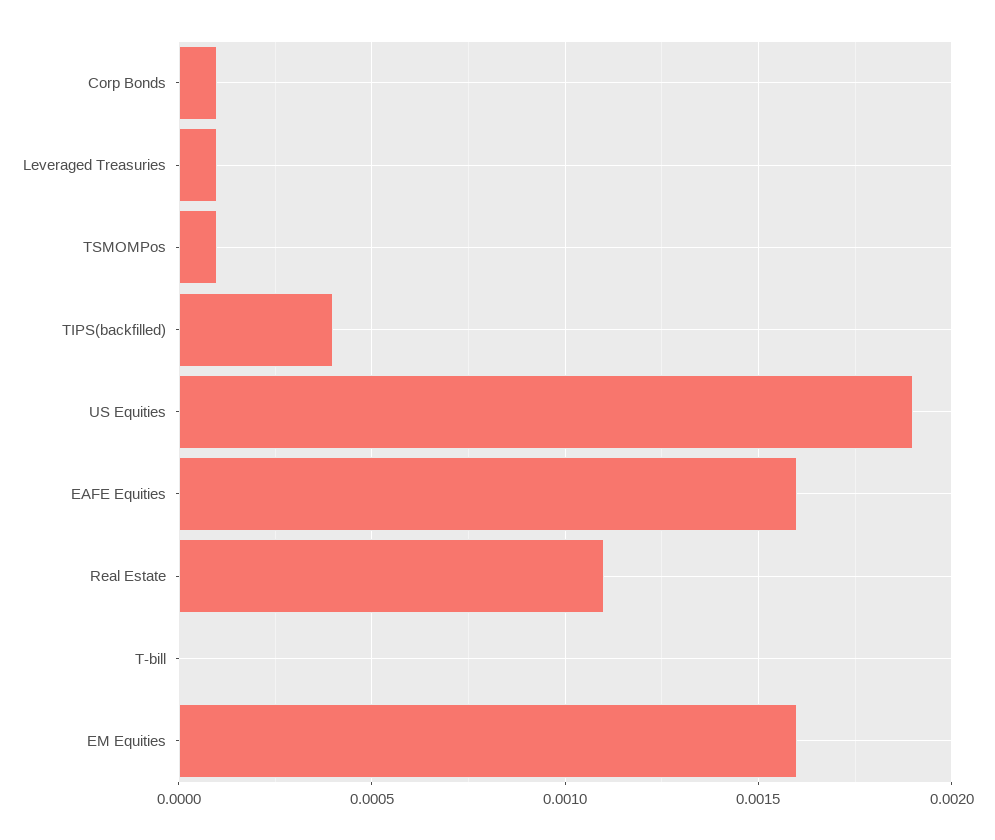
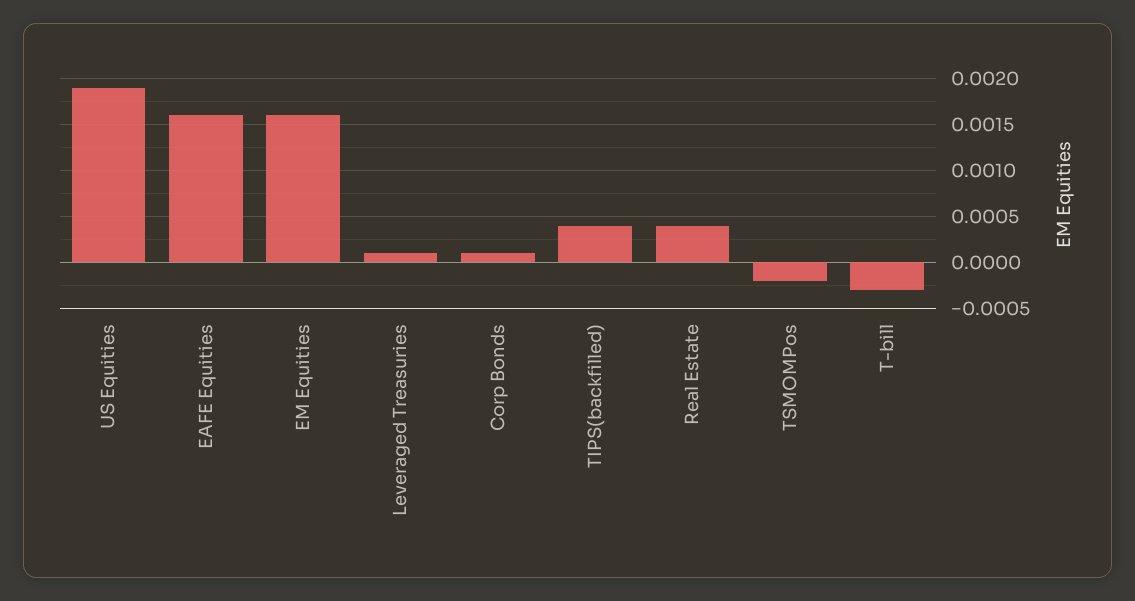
TSMOMPos: 0.0001 -> -0.0002
Real Estate: 0.0011 -> 0.0004
T-bill: 0 -> -0.0003

